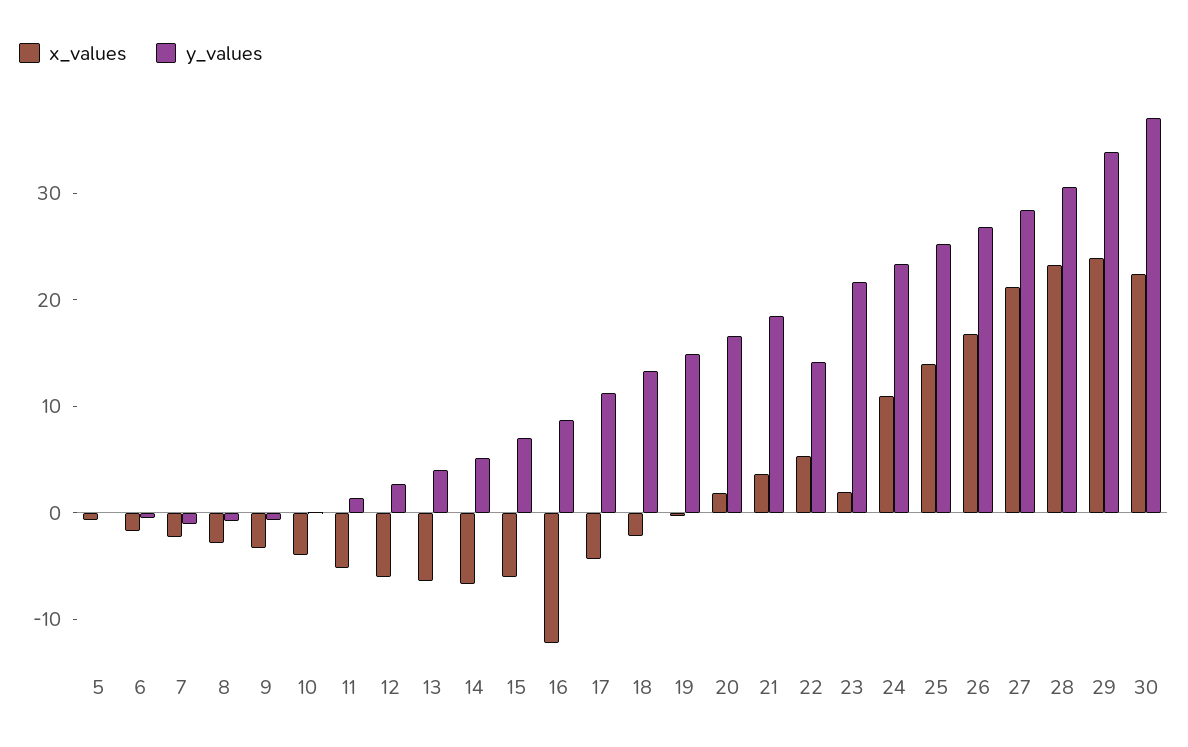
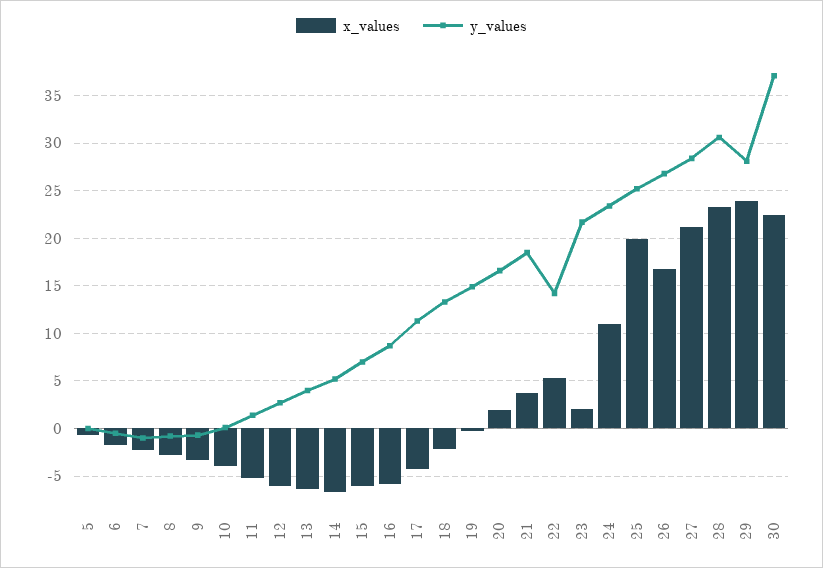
x_values, 16: -12 -> -6
x_values, 25: 14 -> 20
y_values, 29: 34 -> 28

